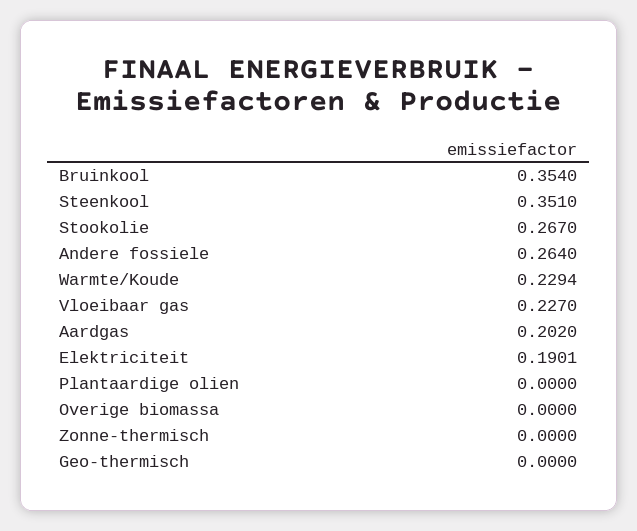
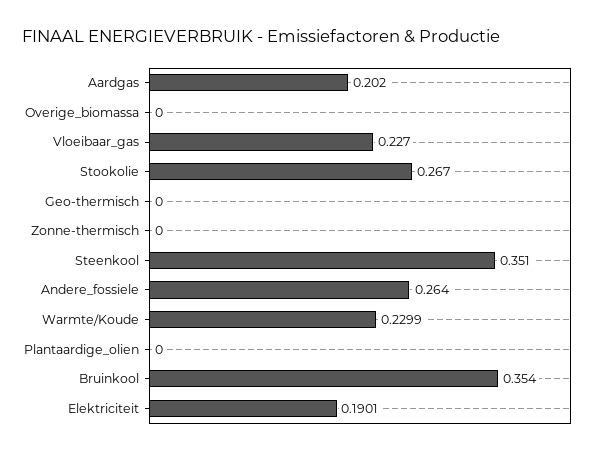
Warmte/Koude: 0.2294 -> 0.2299

